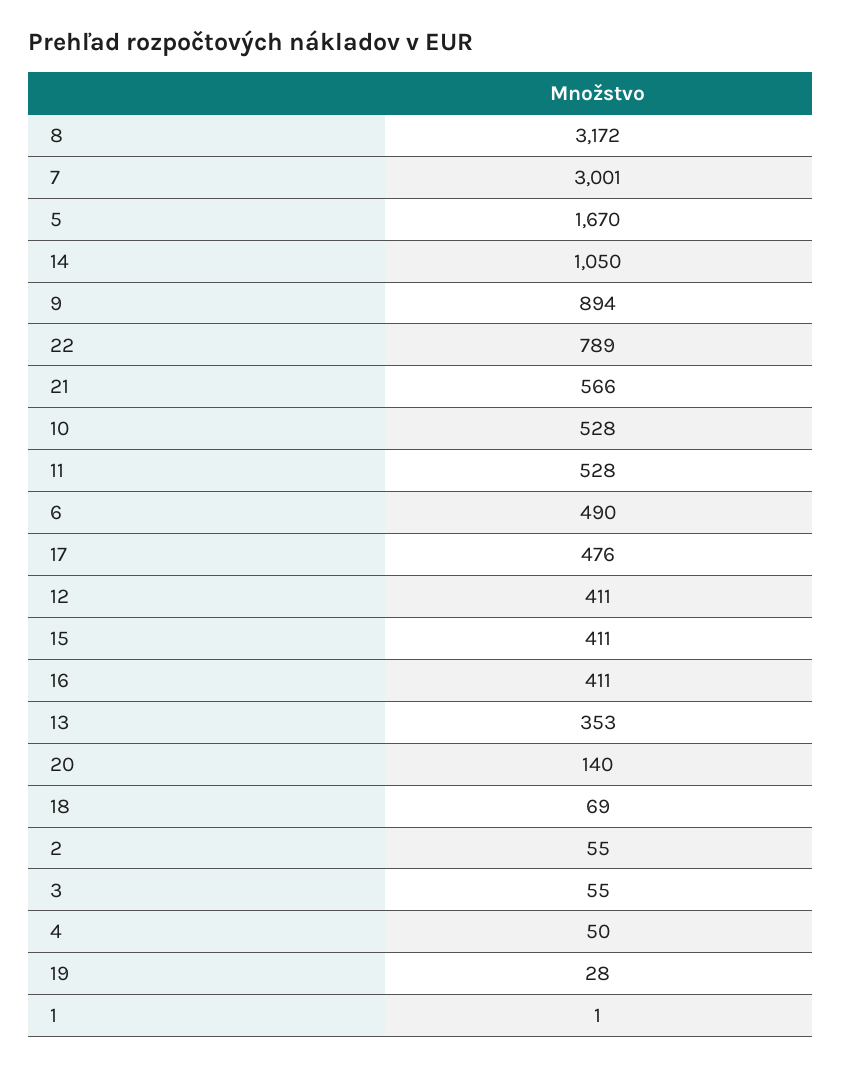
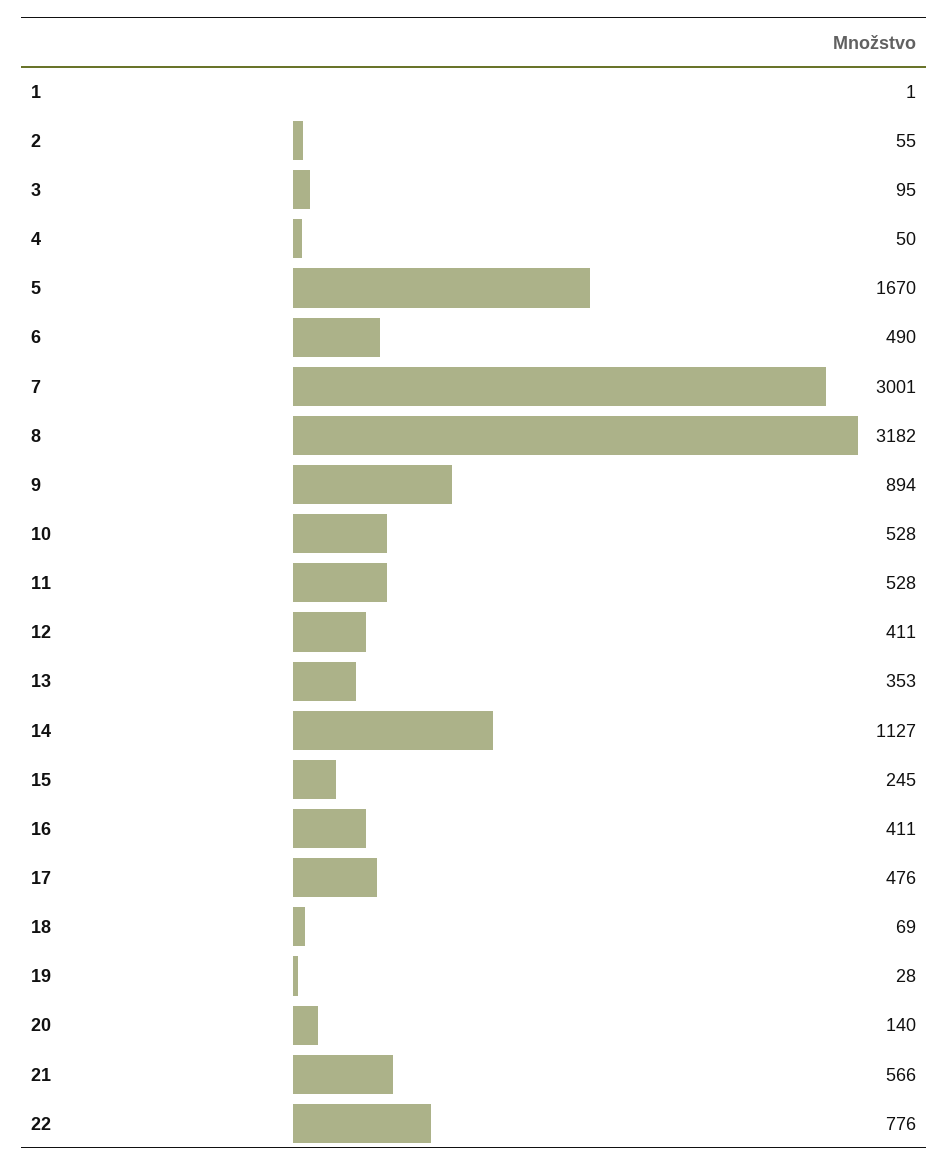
8: 3172 -> 3182
14: 1050 -> 1127
22: 789 -> 776
15: 411 -> 245
3: 55 -> 95

